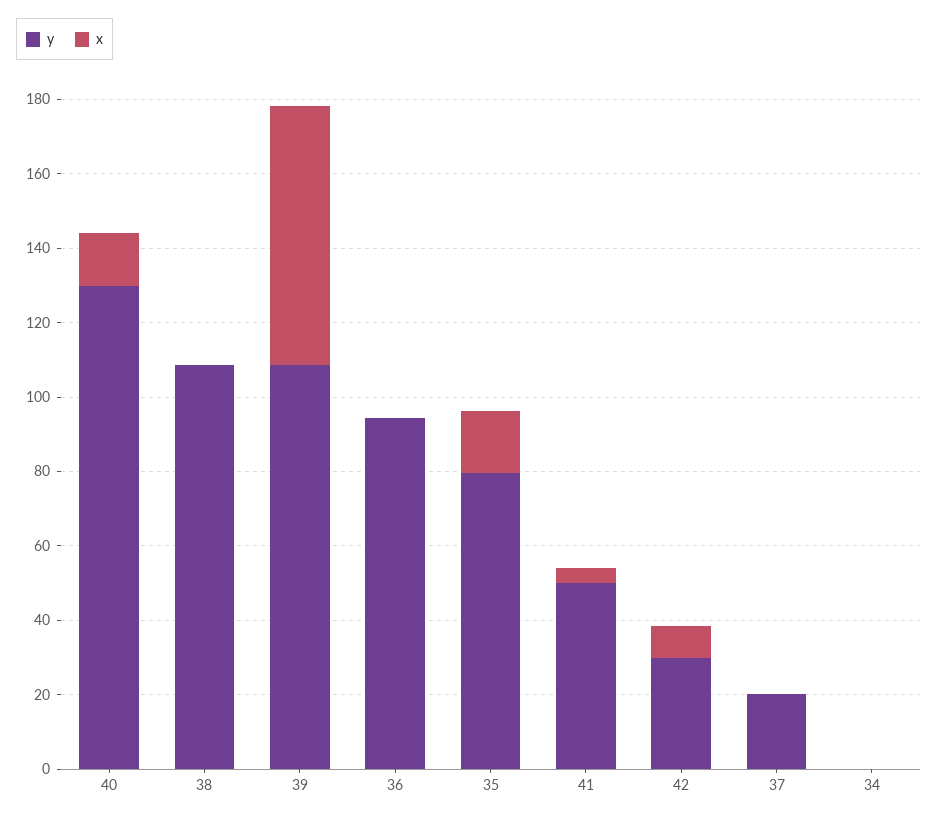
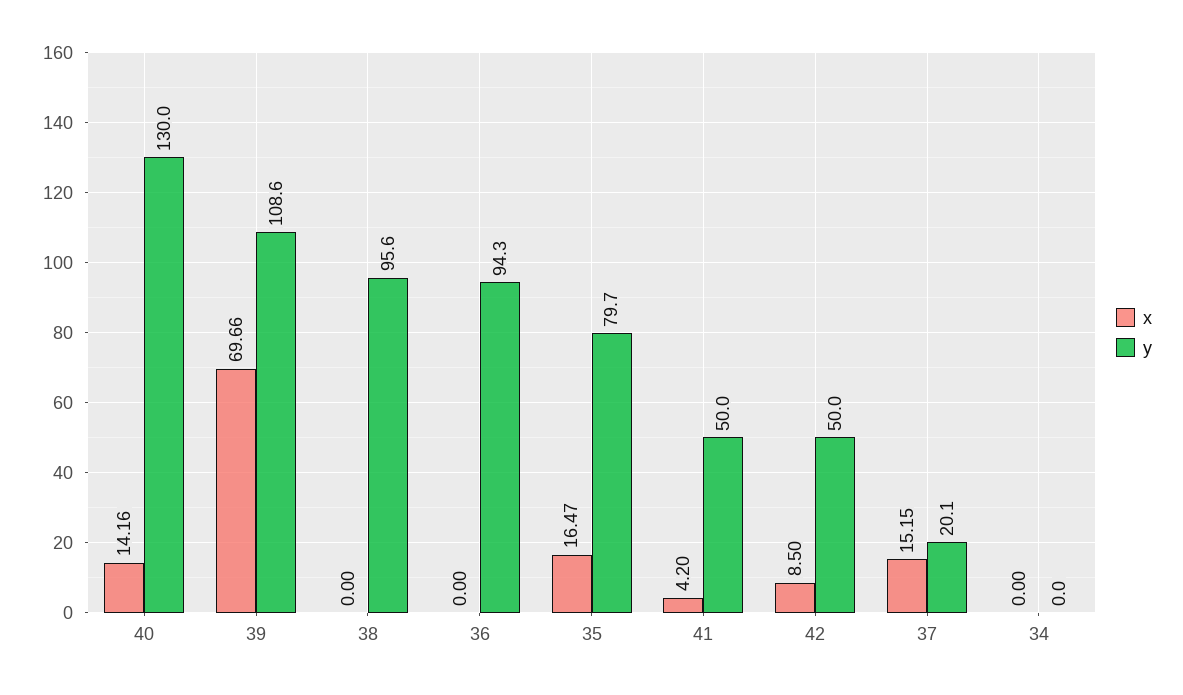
y, 38: 110 -> 95.6
y, 42: 30 -> 50
x, 37: 0 -> 15.15

